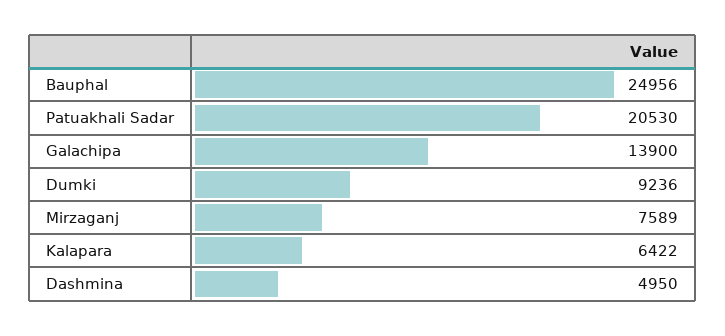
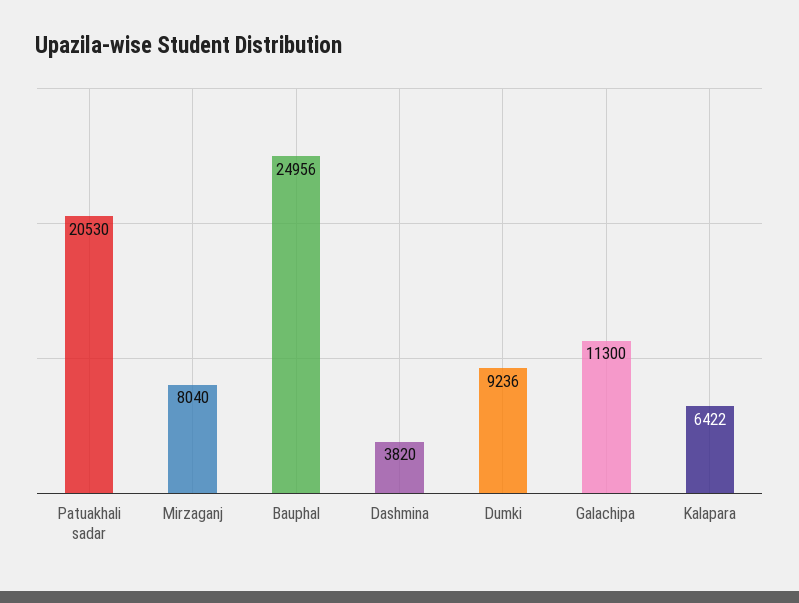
Galachipa: 13900 -> 11300
Mirzaganj: 7589 -> 8040
Dashmina: 4950 -> 3820

